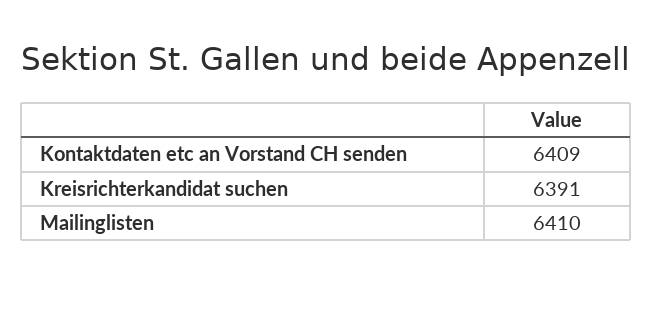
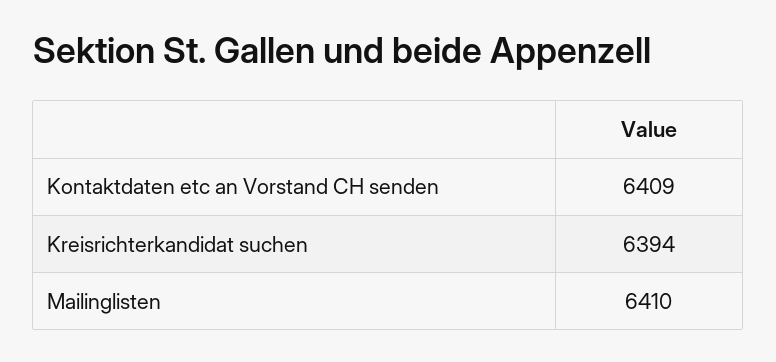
Kreisrichterkandidat suchen: 6391 -> 6394

